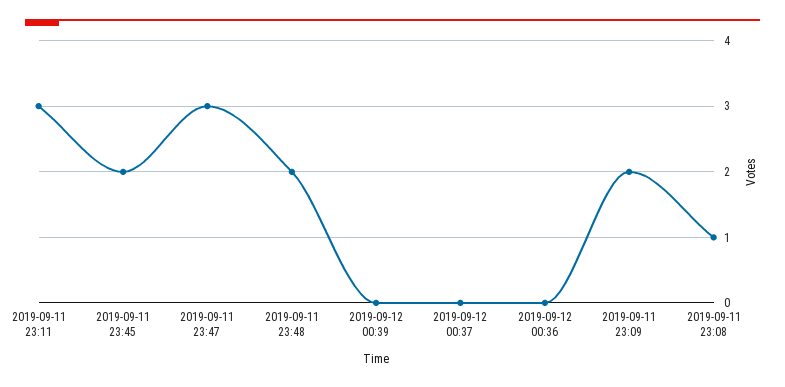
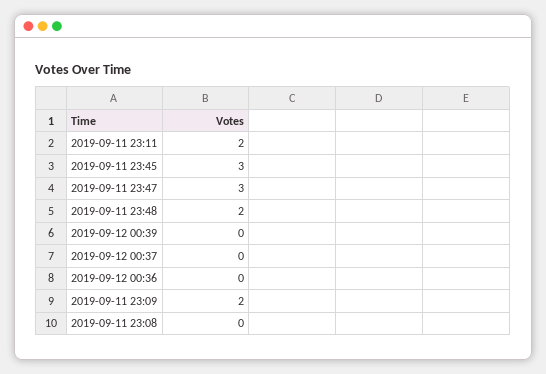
2019-09-11 23:11: 3 -> 2
2019-09-11 23:45: 2 -> 3
2019-09-11 23:08: 1 -> 0

